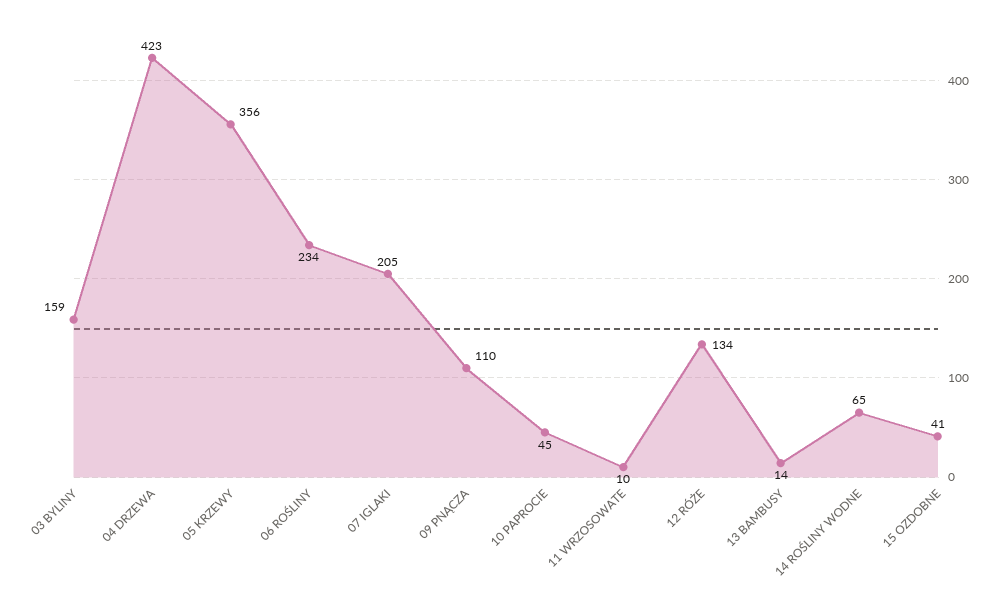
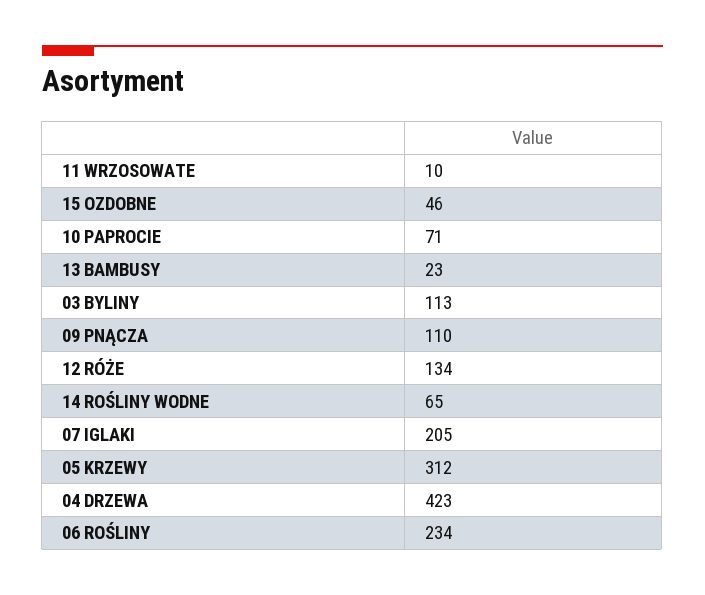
03 BYLINY: 159 -> 113
05 KRZEWY: 356 -> 312
10 PAPROCIE: 45 -> 71
13 BAMBUSY: 14 -> 23
15 OZDOBNE: 41 -> 46

